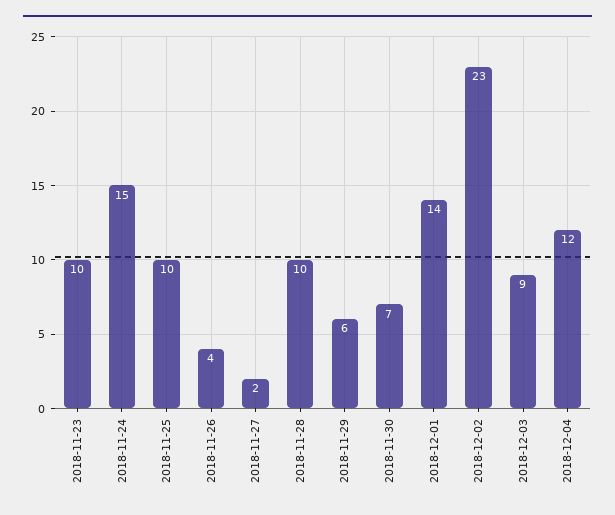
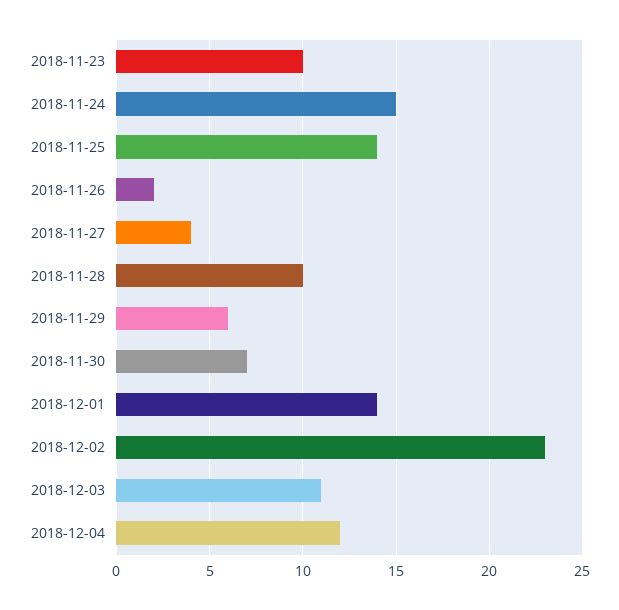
2018-11-25: 10 -> 14
2018-11-26: 4 -> 2
2018-11-27: 2 -> 4
2018-12-03: 9 -> 11

